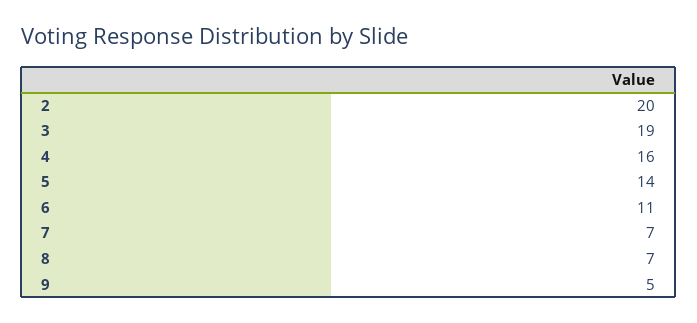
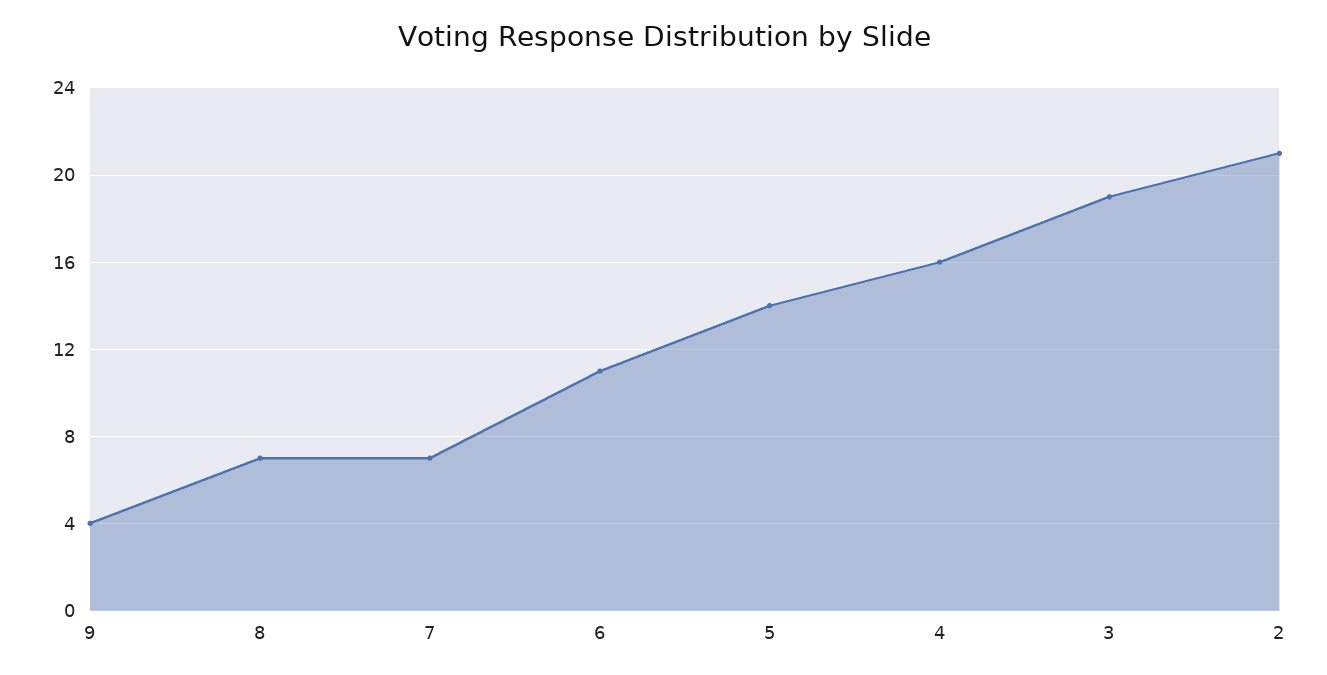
2: 20 -> 21
9: 5 -> 4

